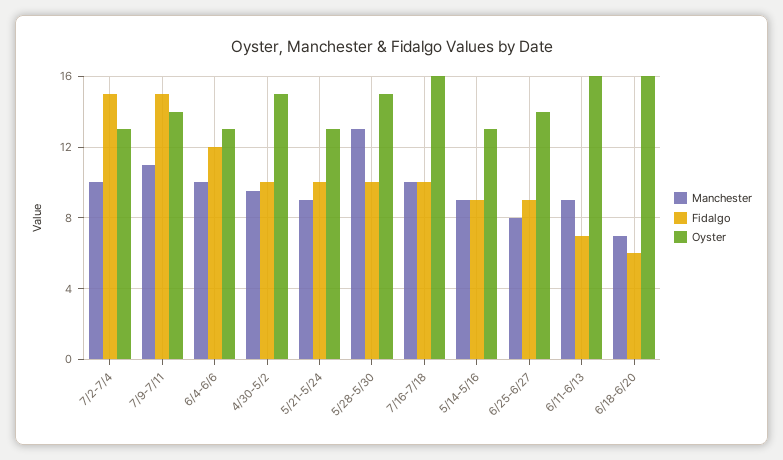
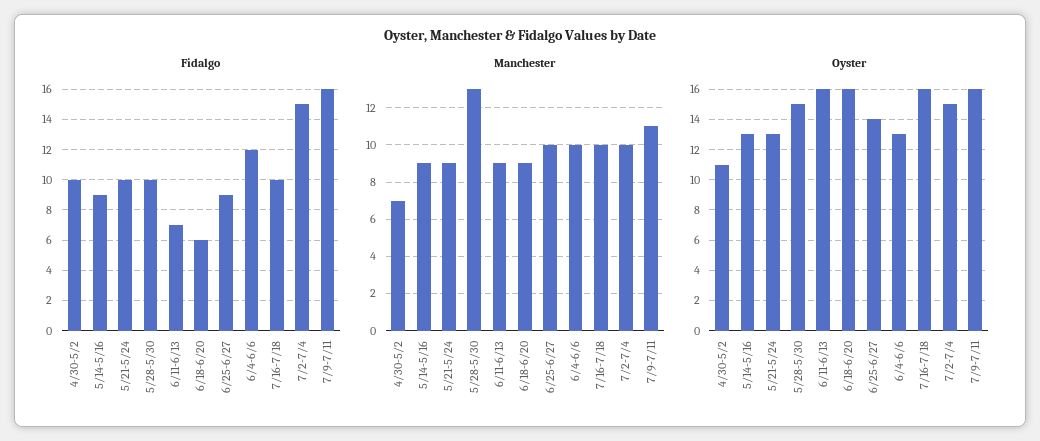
Oyster, 7/2-7/4: 13 -> 15
Fidalgo, 7/9-7/11: 15 -> 16
Oyster, 7/9-7/11: 14 -> 16
Manchester, 4/30-5/2: 9.5 -> 7
Oyster, 4/30-5/2: 15 -> 11
Manchester, 6/25-6/27: 8 -> 10
Manchester, 6/18-6/20: 7 -> 9

